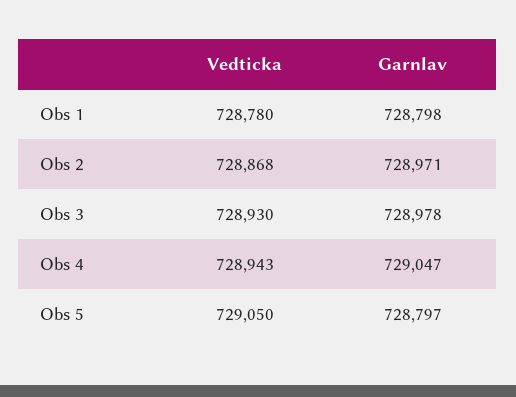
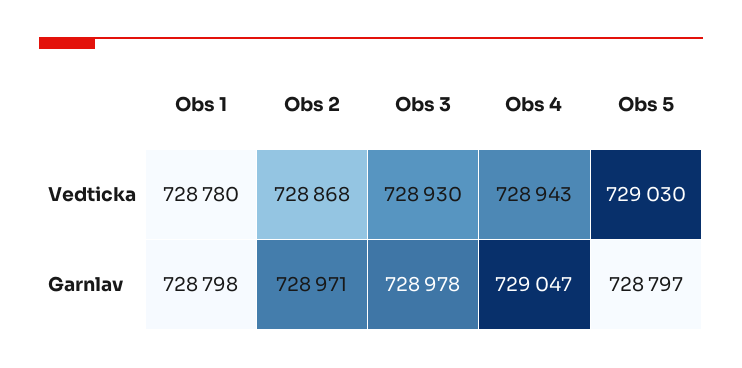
Vedticka, Obs 5: 729050 -> 729030

